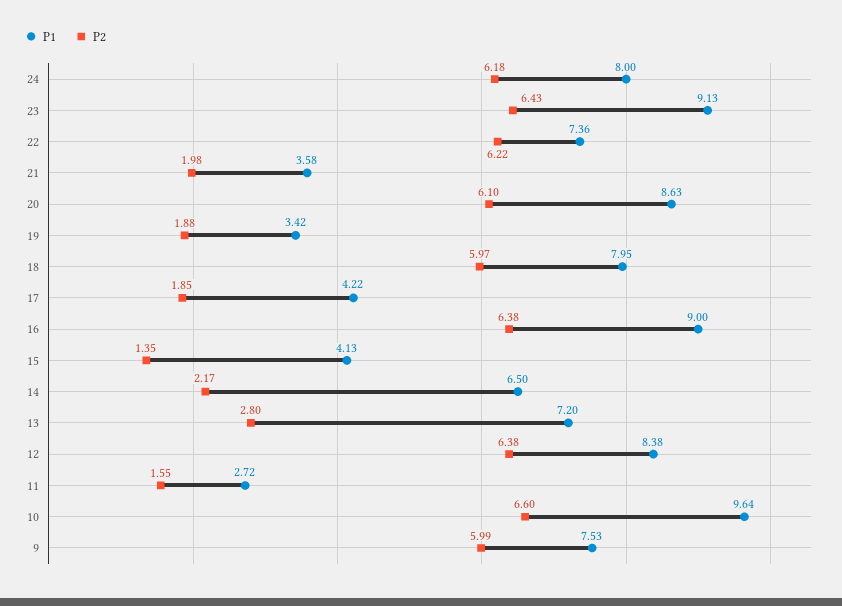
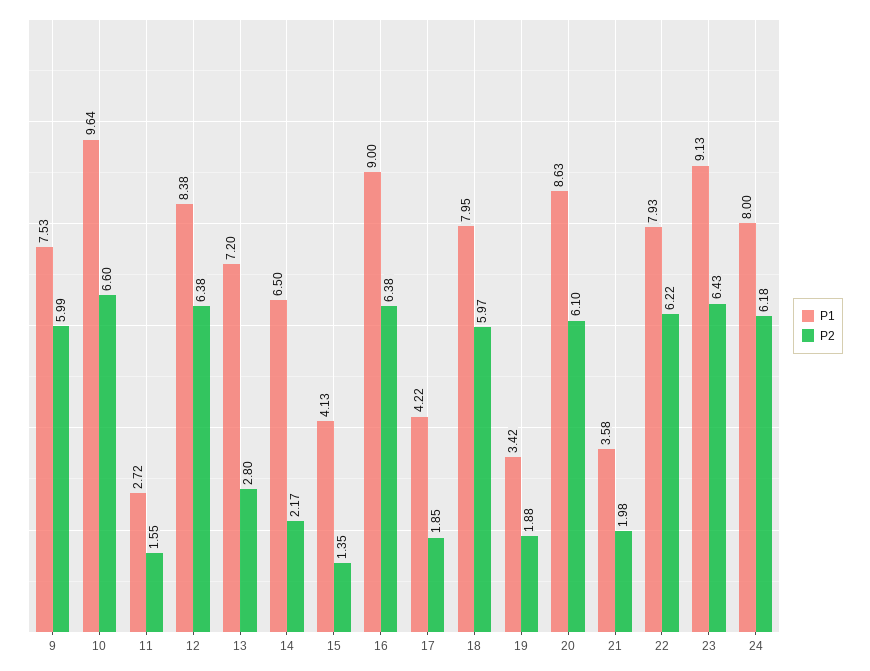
P1, 22: 7.36 -> 7.93

